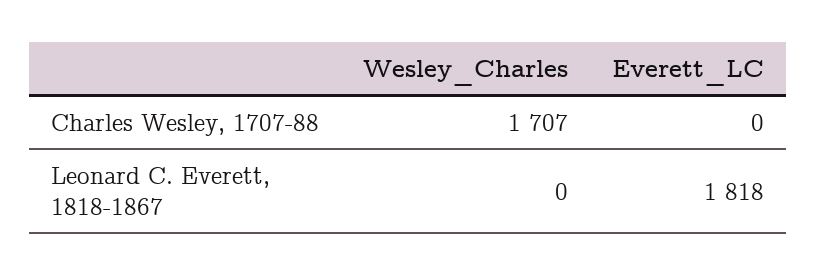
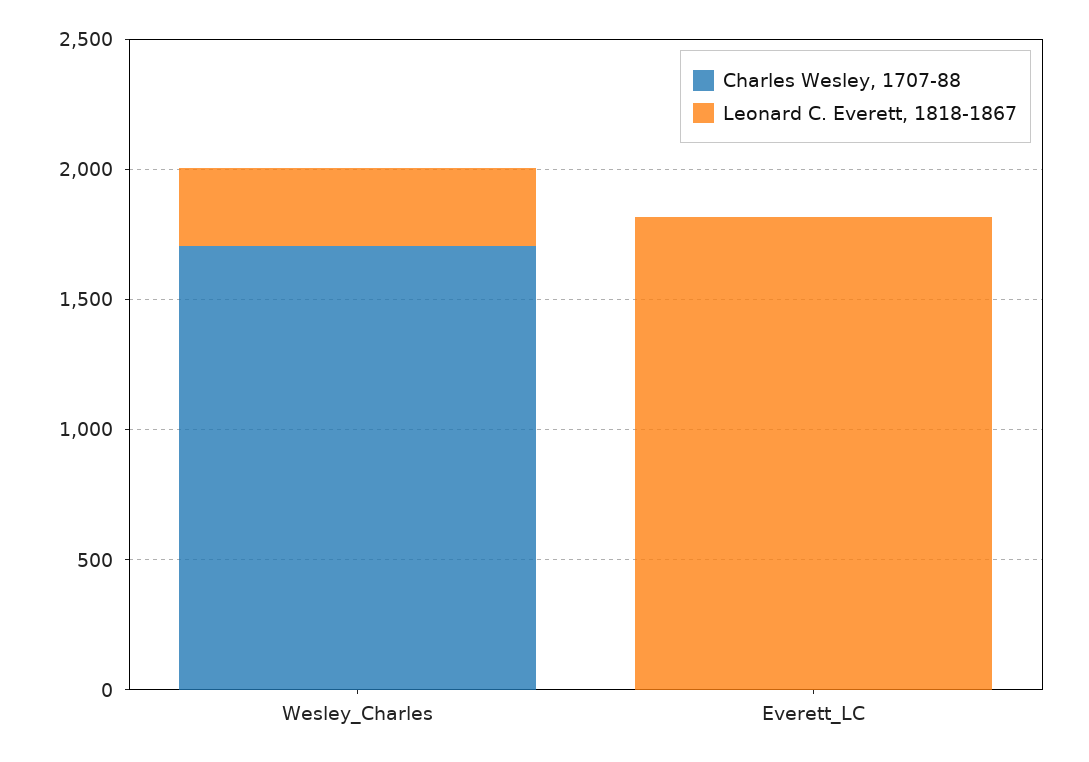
Leonard C. Everett, 1818-1867, Wesley_Charles: 0 -> 300

